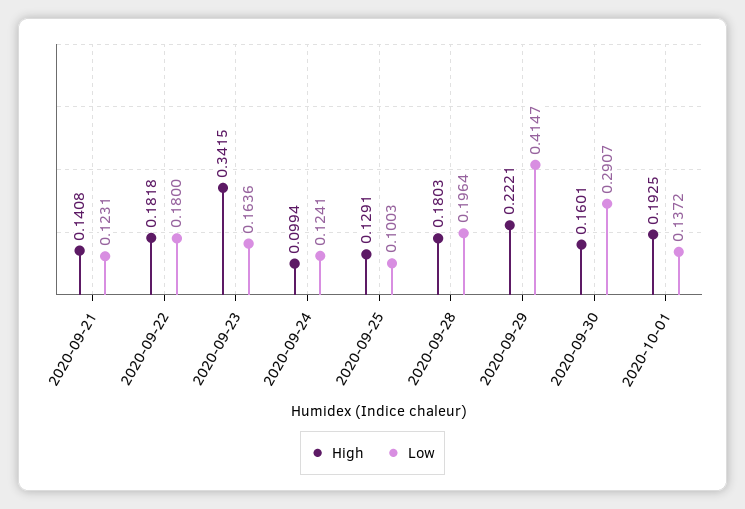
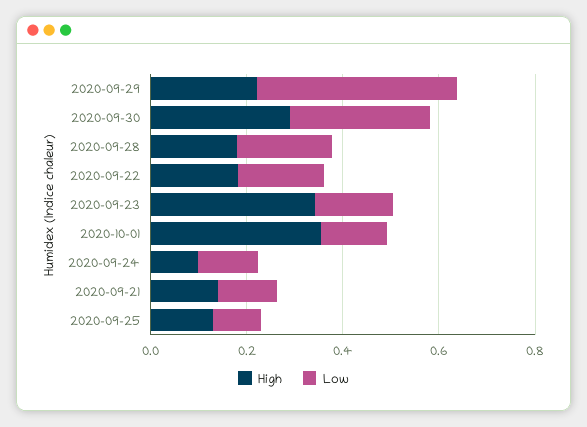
High, 2020-09-30: 0.1601 -> 0.3
High, 2020-10-01: 0.1925 -> 0.35

